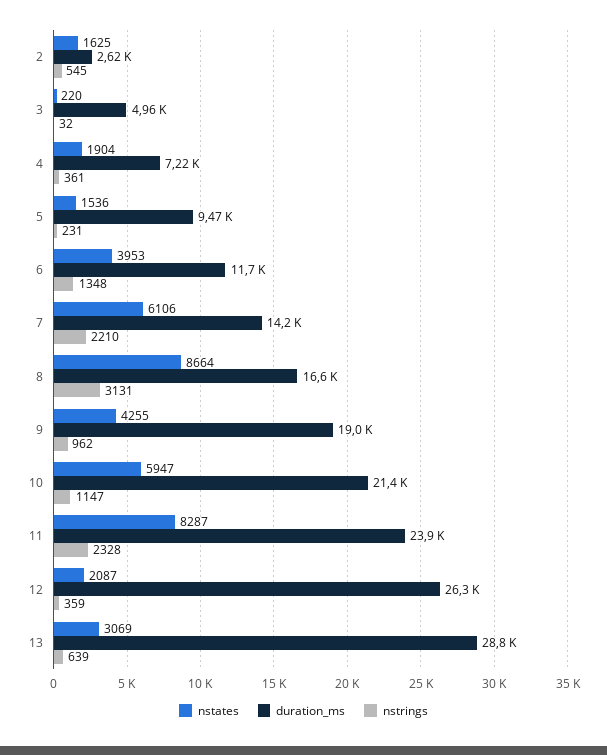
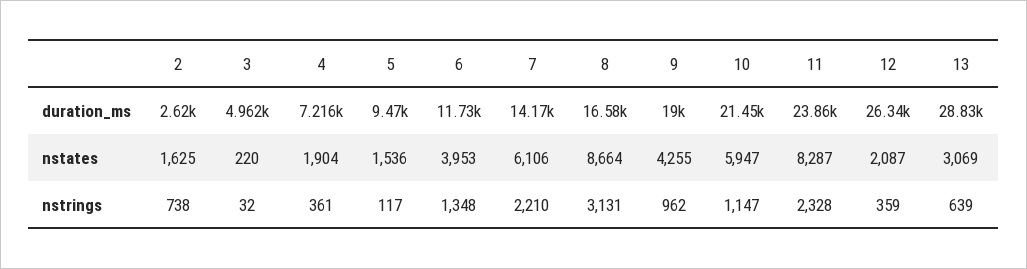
nstrings, 2: 545 -> 738
nstrings, 5: 231 -> 117

